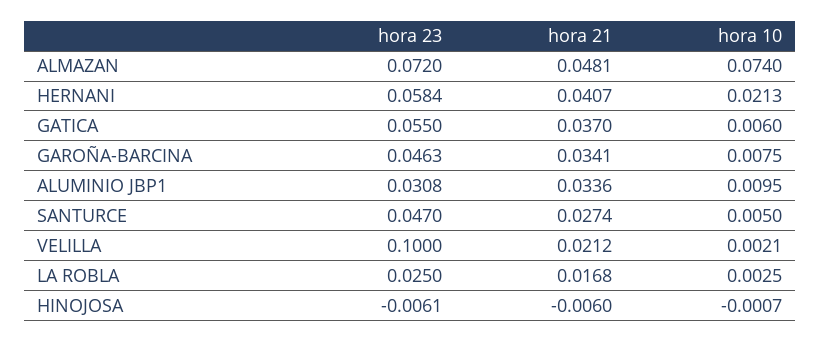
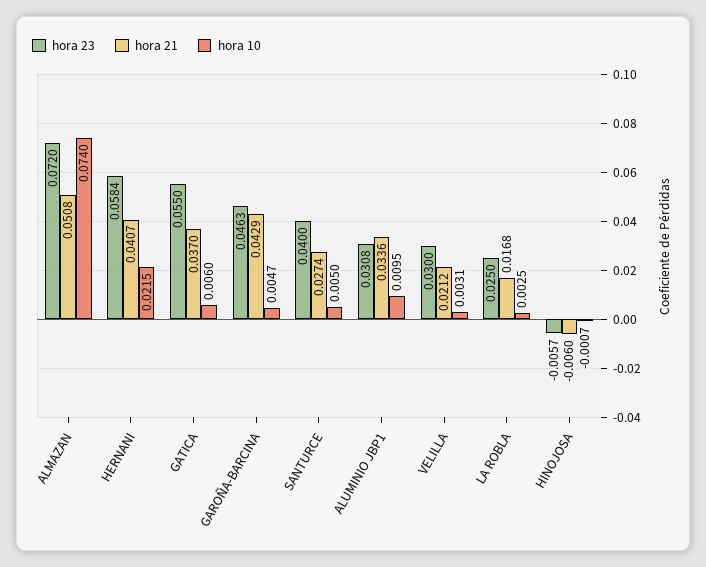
hora 21, ALMAZAN: 0.0481 -> 0.0508
hora 10, HERNANI: 0.0213 -> 0.0215
hora 21, GAROÑA-BARCINA: 0.0341 -> 0.0429
hora 10, GAROÑA-BARCINA: 0.0075 -> 0.0047
hora 23, SANTURCE: 0.047 -> 0.04
hora 23, VELILLA: 0.1 -> 0.03
hora 10, VELILLA: 0.0021 -> 0.0031
hora 23, HINOJOSA: -0.0061 -> -0.0057

